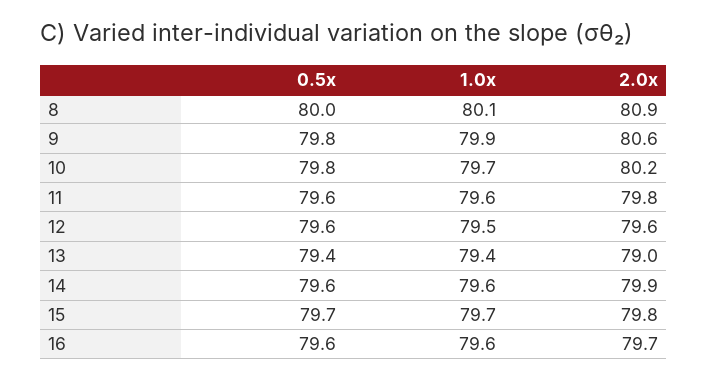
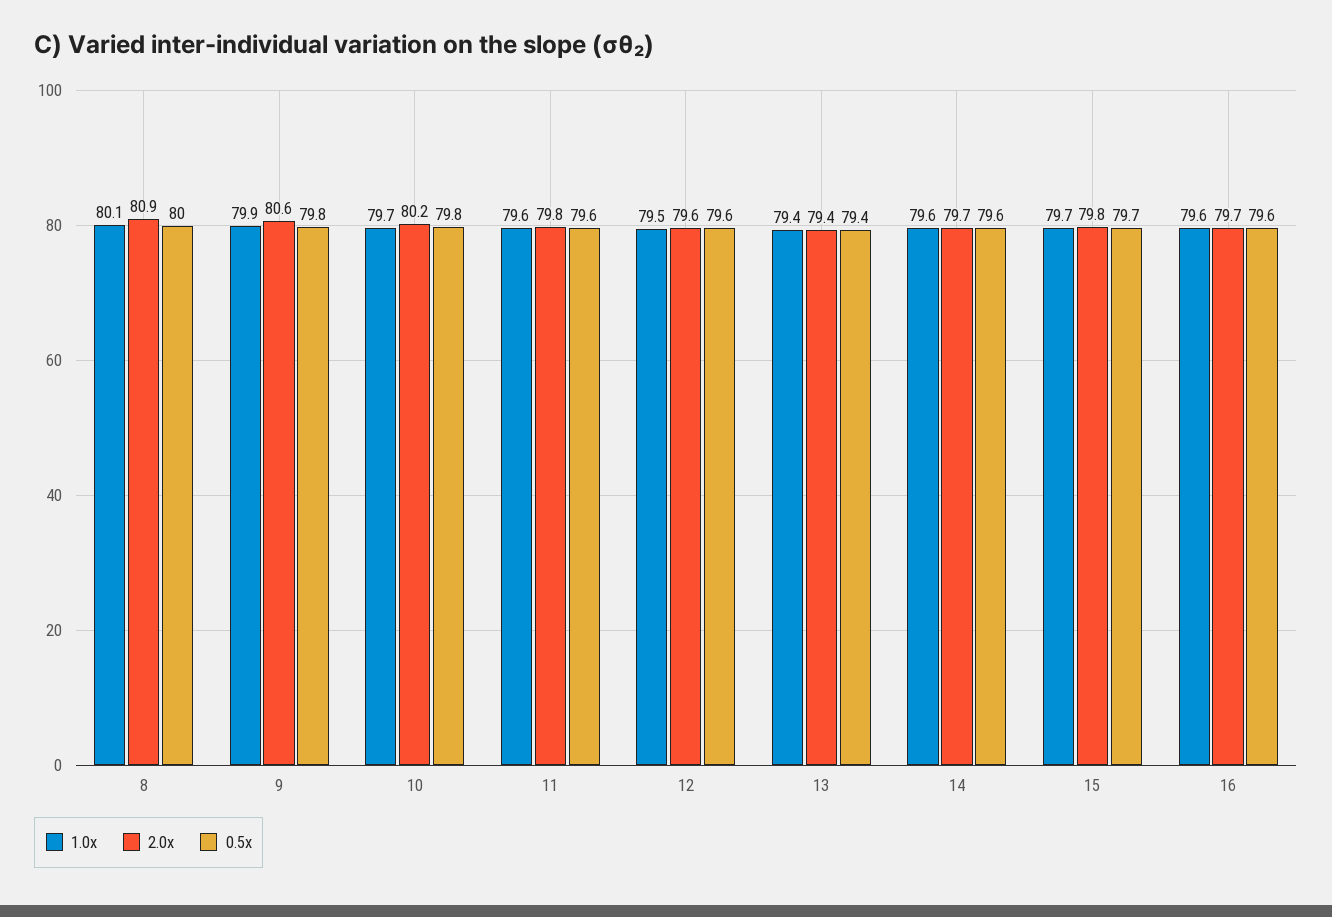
2.0x, 13: 79 -> 79.4
2.0x, 14: 79.9 -> 79.7

